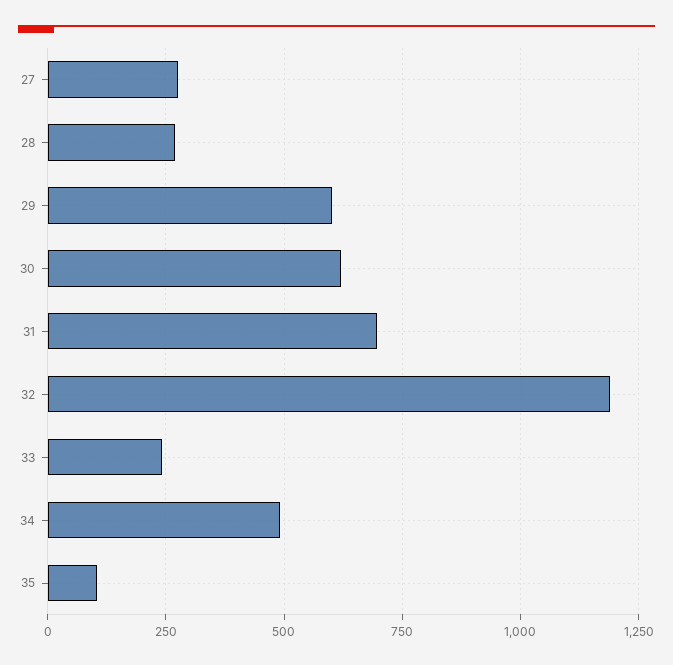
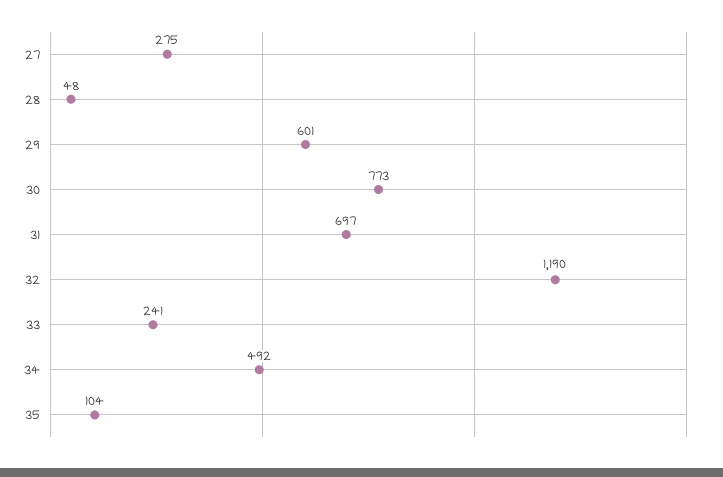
28: 275 -> 48
30: 625 -> 773

